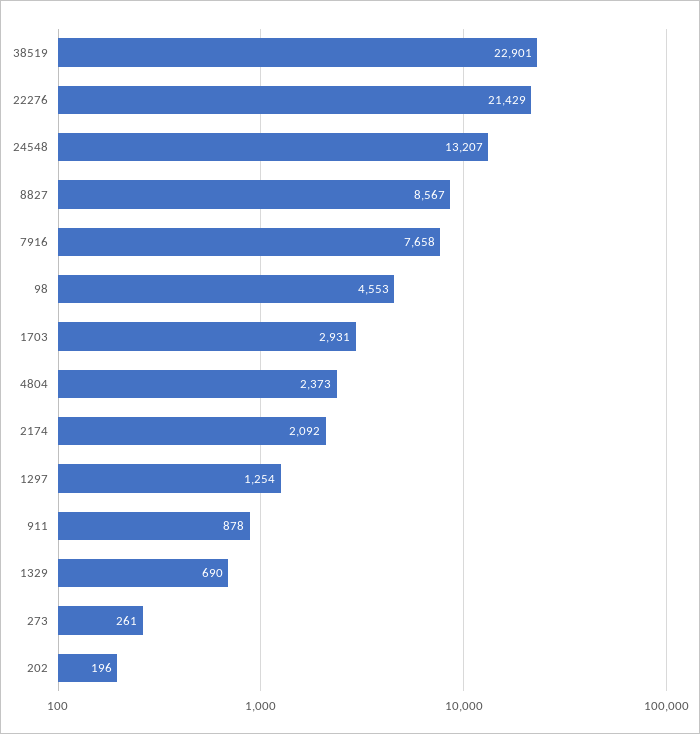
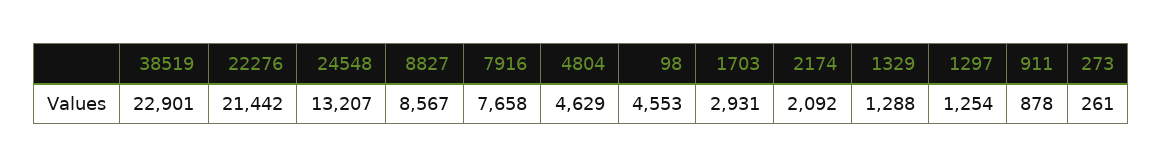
22276: 21429 -> 21442
4804: 2373 -> 4629
1329: 690 -> 1288
202: 196 -> none

